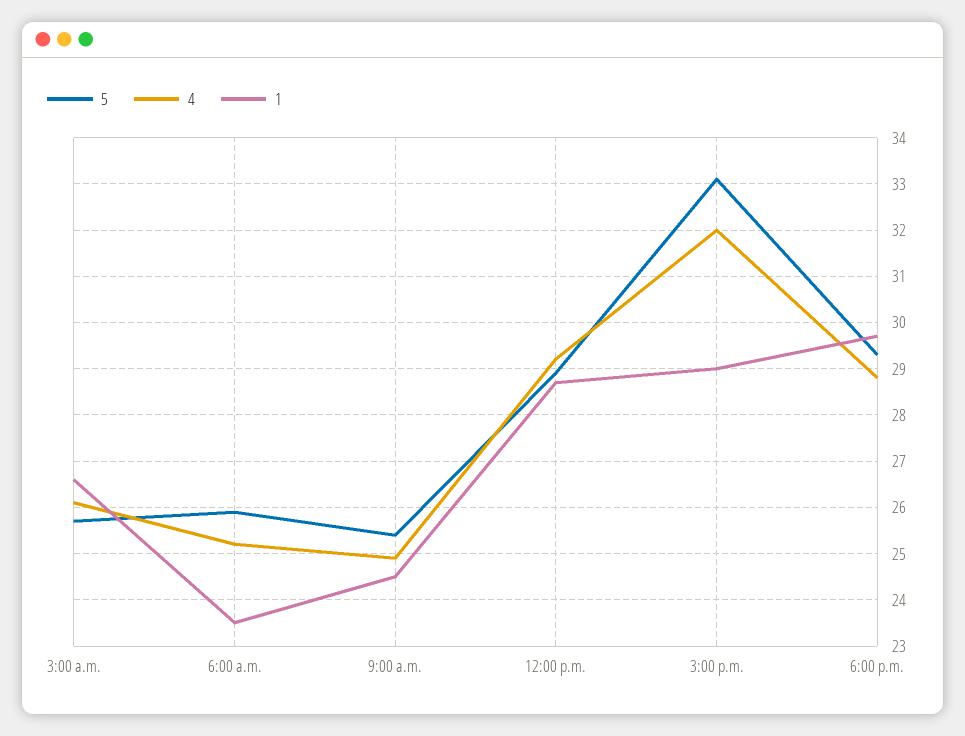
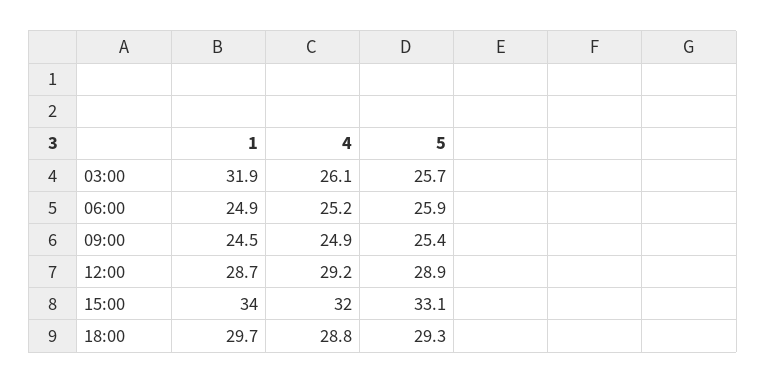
1, 3:00 a.m.: 26.5 -> 31.9
1, 6:00 a.m.: 23.5 -> 24.9
1, 3:00 p.m.: 29 -> 34

